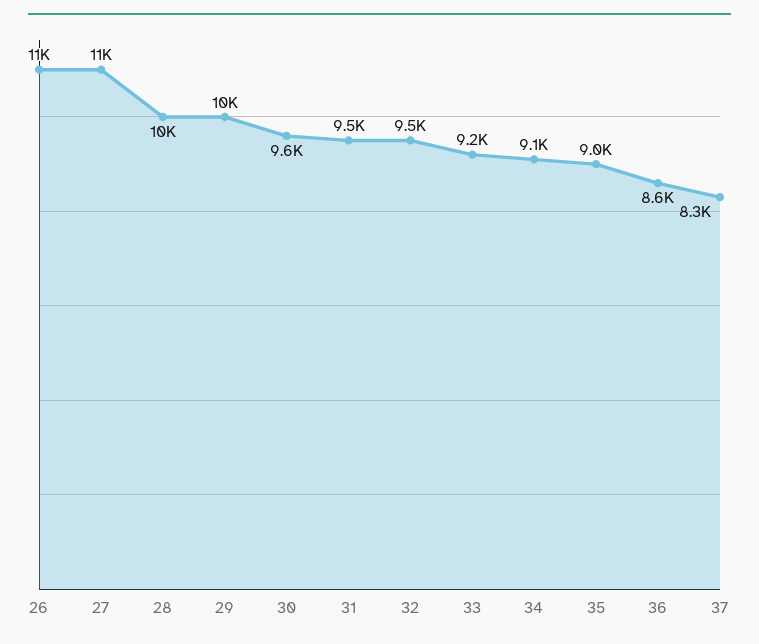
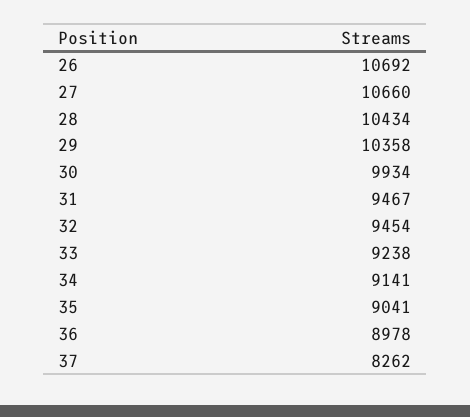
30: 9600 -> 9934
36: 8600 -> 8978

